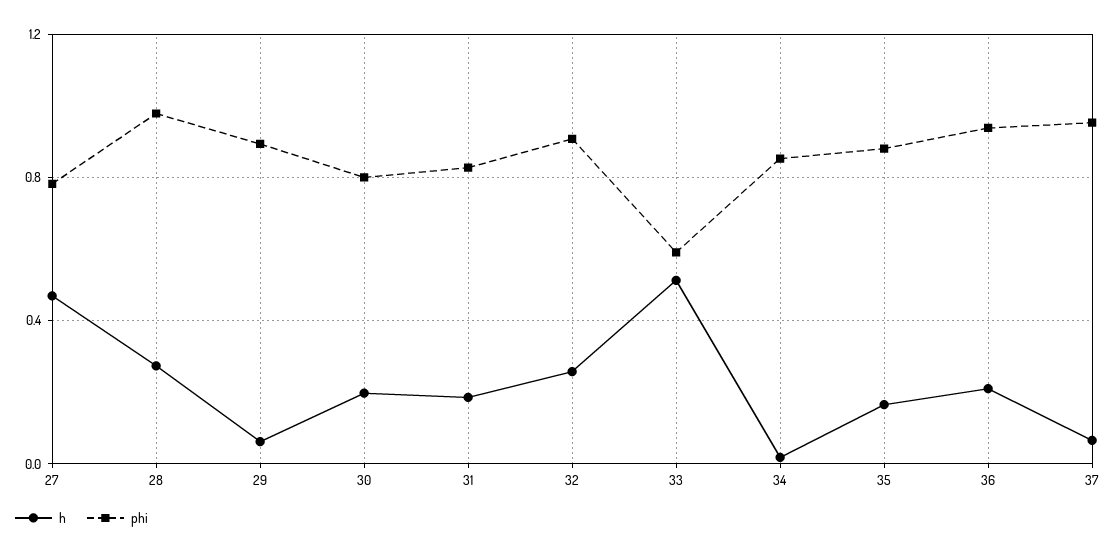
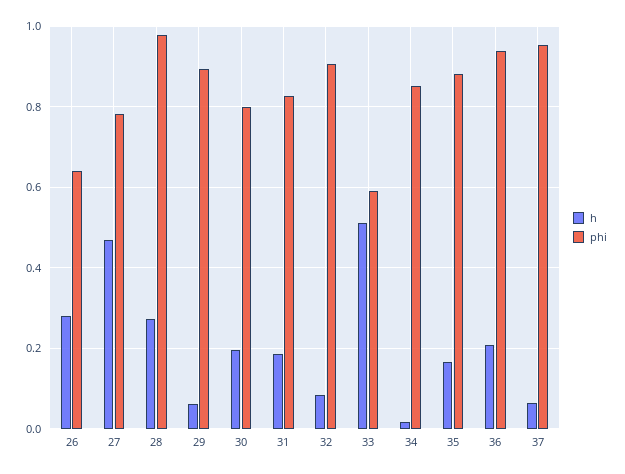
h, 32: 0.25 -> 0.08
h, 26: none -> 0.28
phi, 26: none -> 0.64

